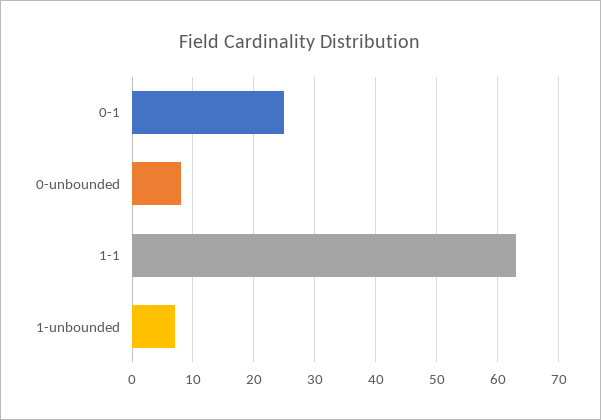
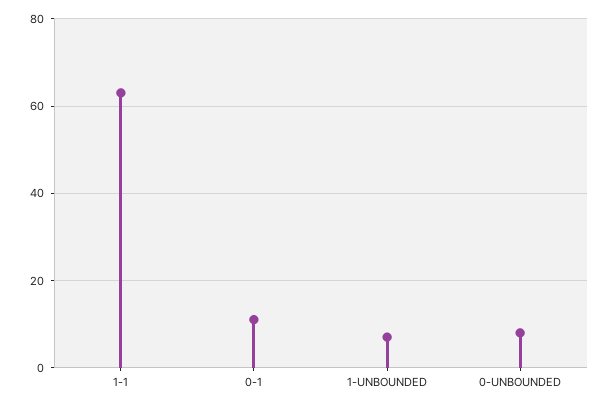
0-1: 25 -> 10

